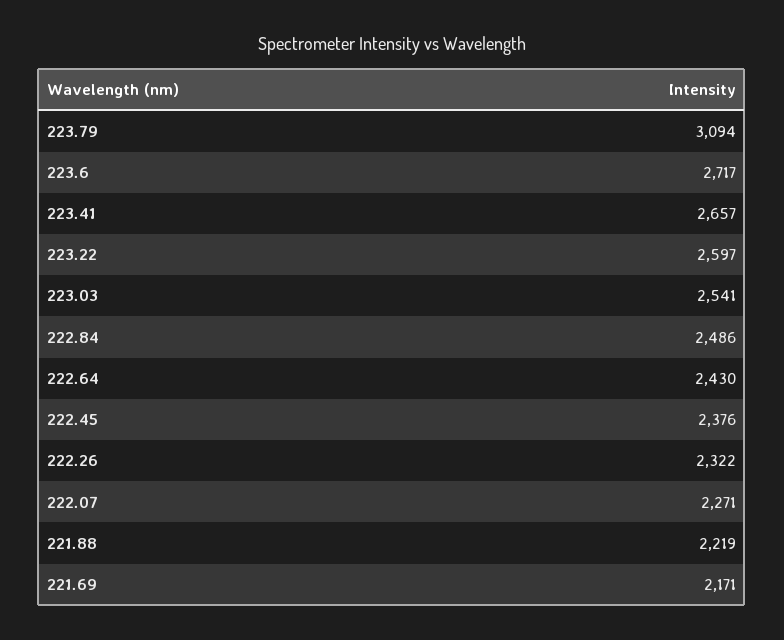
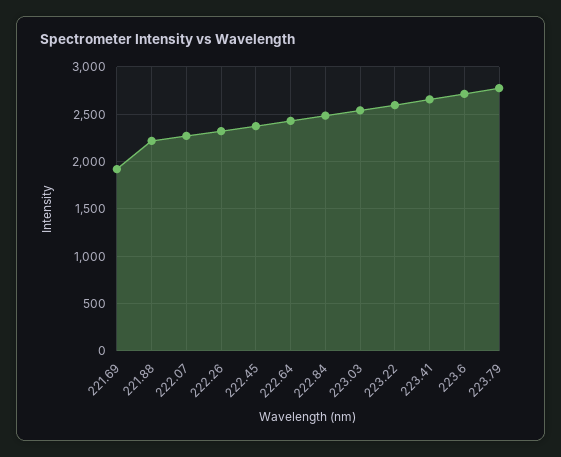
223.79: 3094 -> 2800
221.69: 2171 -> 1900

